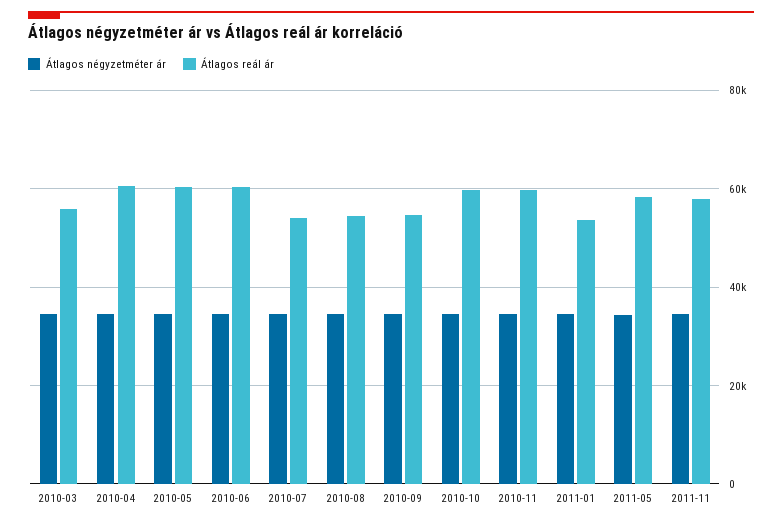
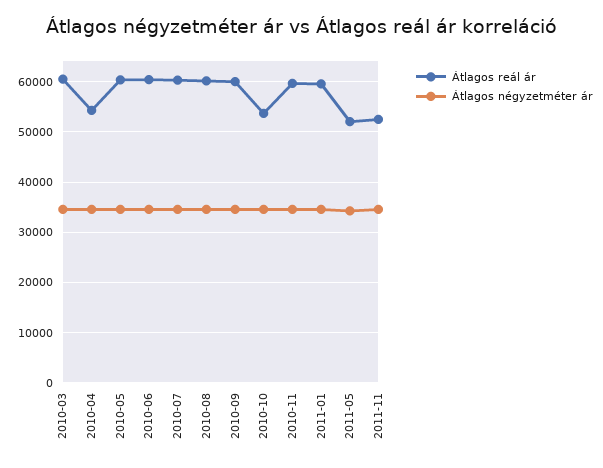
Átlagos reál ár, 2010-03: 56000 -> 60000
Átlagos reál ár, 2010-04: 60000 -> 54000
Átlagos reál ár, 2010-07: 54000 -> 60000
Átlagos reál ár, 2010-08: 54000 -> 60000
Átlagos reál ár, 2010-09: 54000 -> 60000
Átlagos reál ár, 2010-10: 60000 -> 54000
Átlagos reál ár, 2011-01: 54000 -> 60000
Átlagos reál ár, 2011-05: 58000 -> 52000
Átlagos reál ár, 2011-11: 58000 -> 52000

